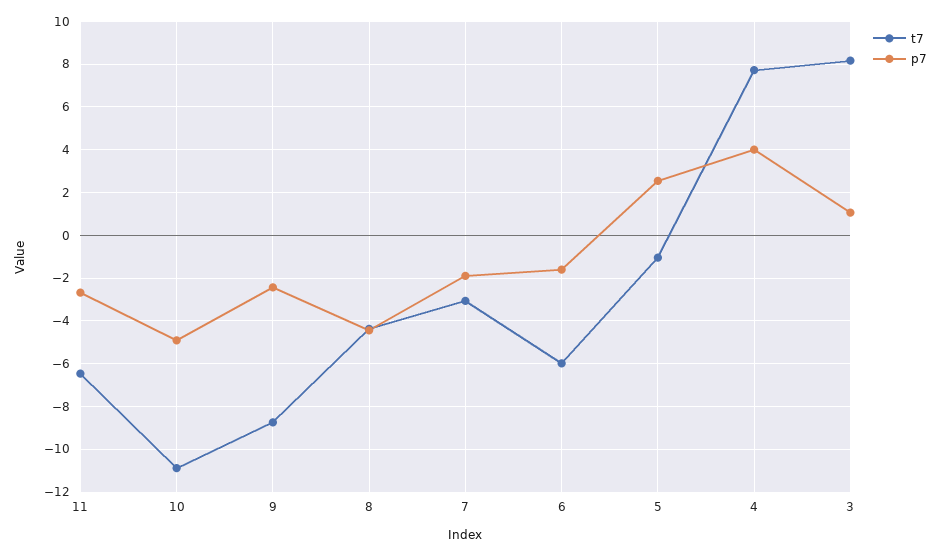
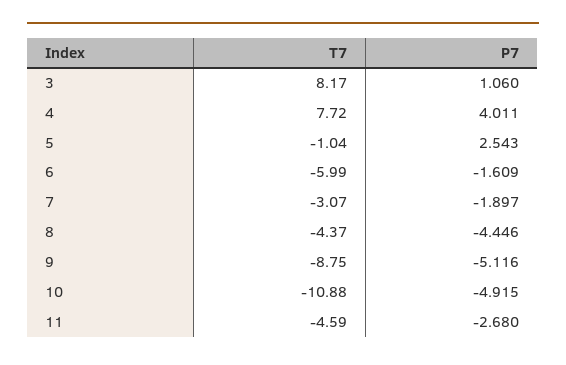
t7, 11: -6.5 -> -4.59
p7, 9: -2.5 -> -5.116

